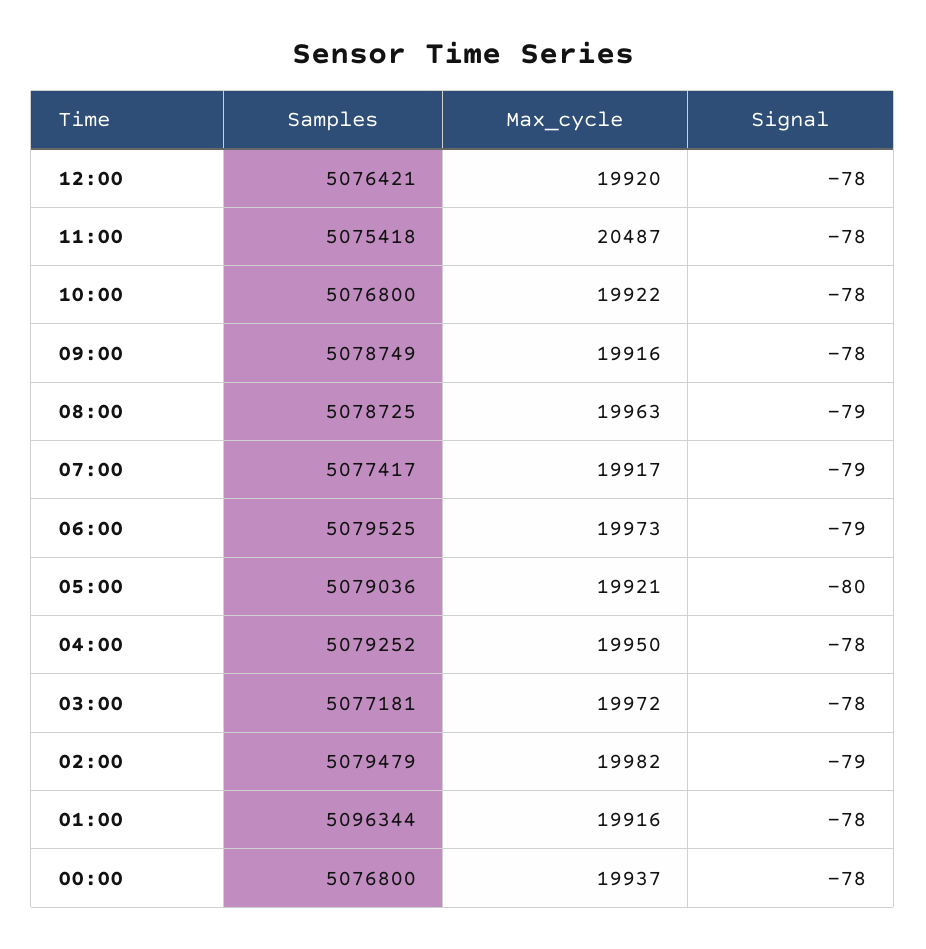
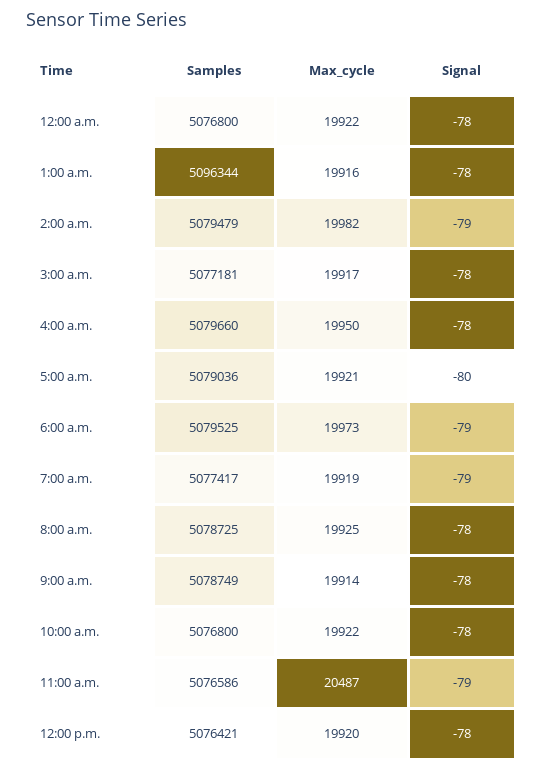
Samples, 11:00: 5075418 -> 5076586
Signal, 11:00: -78 -> -79
Max_cycle, 09:00: 19916 -> 19914
Max_cycle, 08:00: 19963 -> 19925
Signal, 08:00: -79 -> -78
Max_cycle, 07:00: 19917 -> 19919
Samples, 04:00: 5079252 -> 5079660
Max_cycle, 03:00: 19972 -> 19917
Max_cycle, 00:00: 19937 -> 19922

